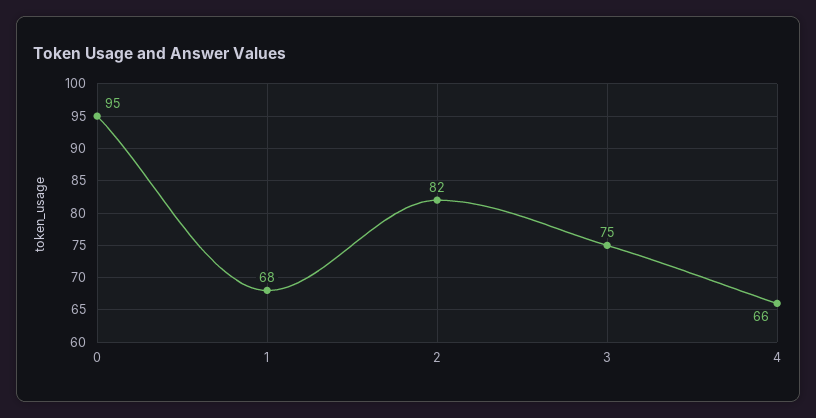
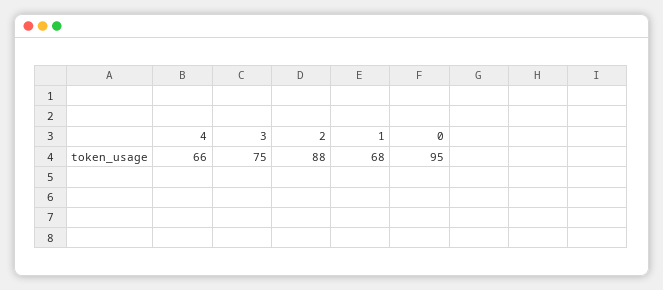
2: 82 -> 88

